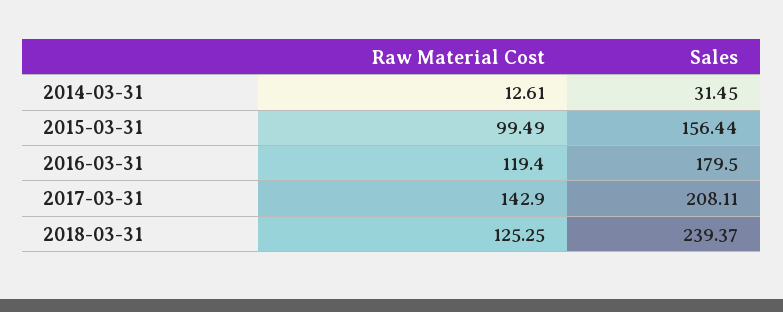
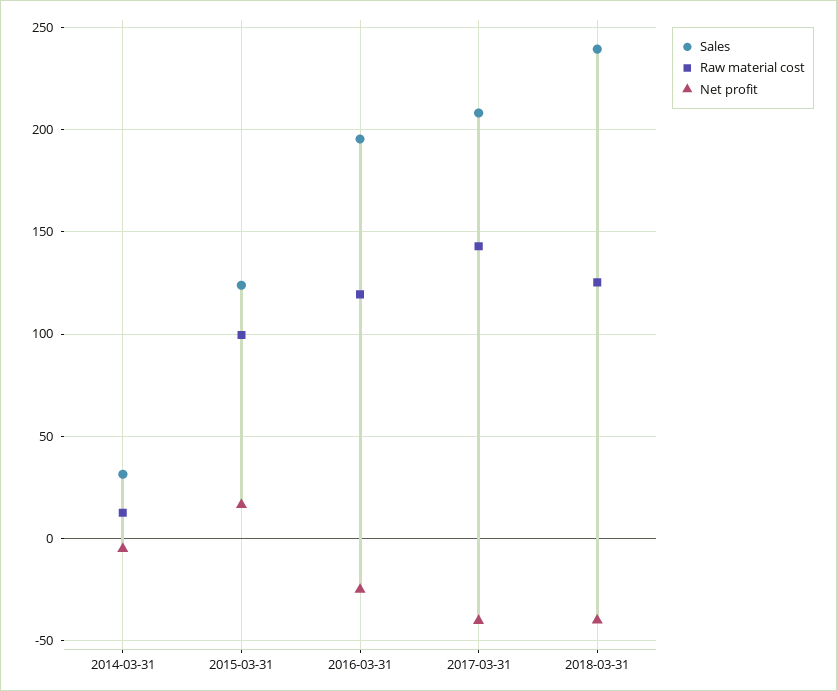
Sales, 2015-03-31: 156.44 -> 125
Sales, 2016-03-31: 179.5 -> 195
Net profit, 2014-03-31: none -> -5
Net profit, 2015-03-31: none -> 15
Net profit, 2016-03-31: none -> -25
Net profit, 2017-03-31: none -> -40
Net profit, 2018-03-31: none -> -40

